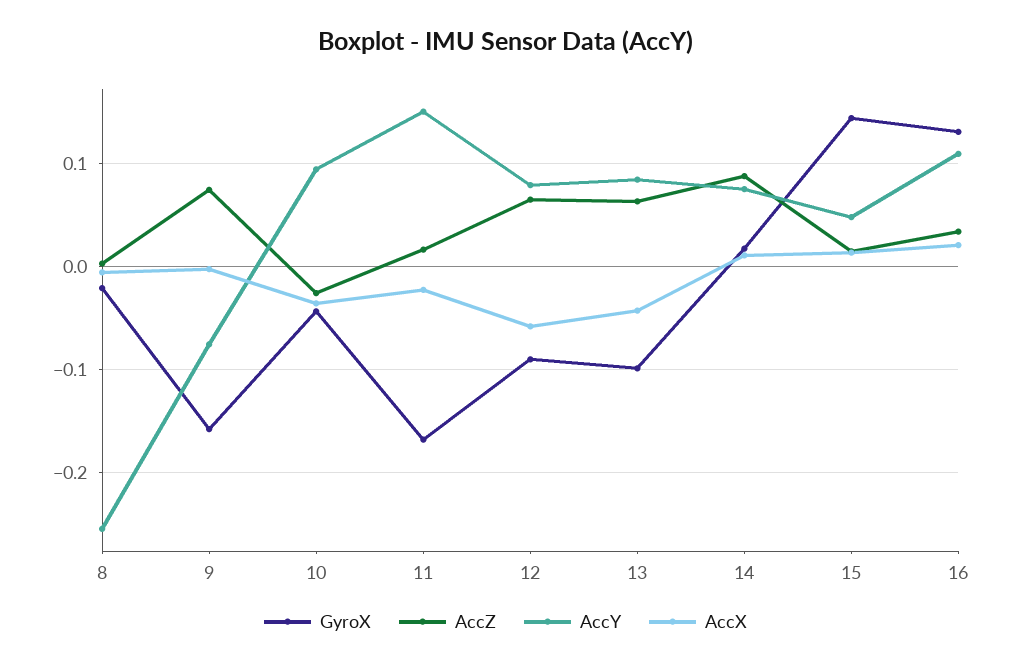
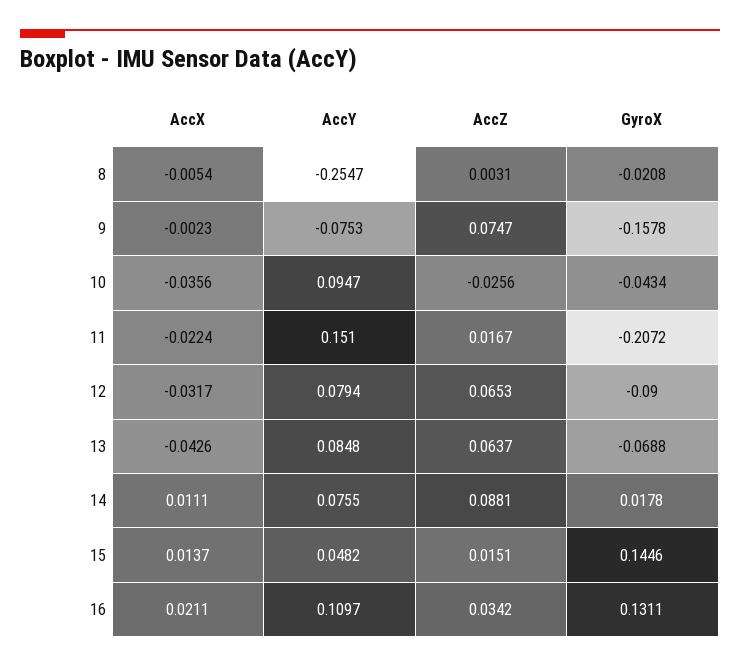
GyroX, 11: -0.17 -> -0.2072
AccX, 12: -0.06 -> -0.0317
GyroX, 13: -0.1 -> -0.0688

